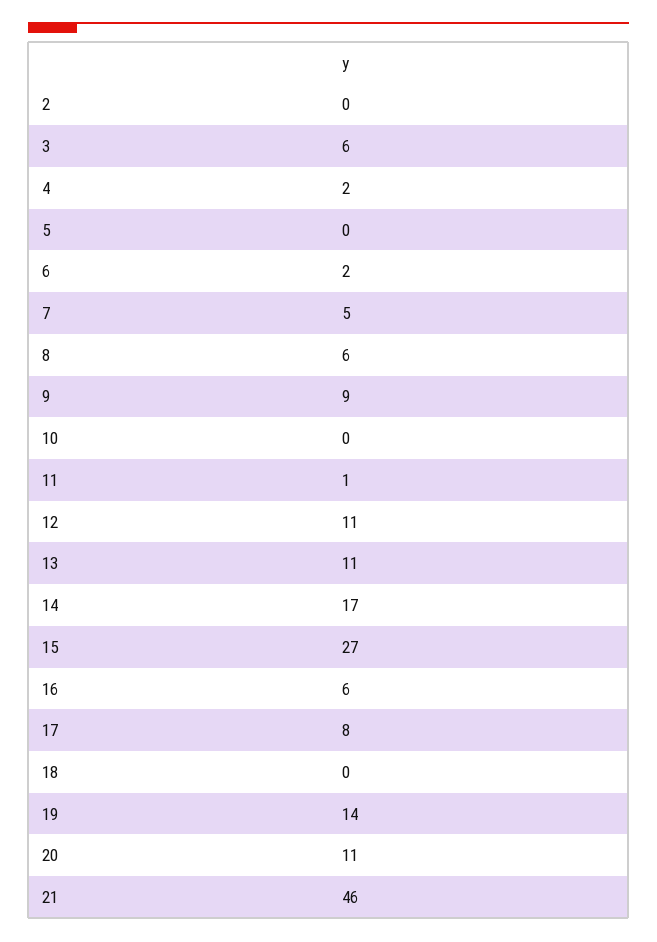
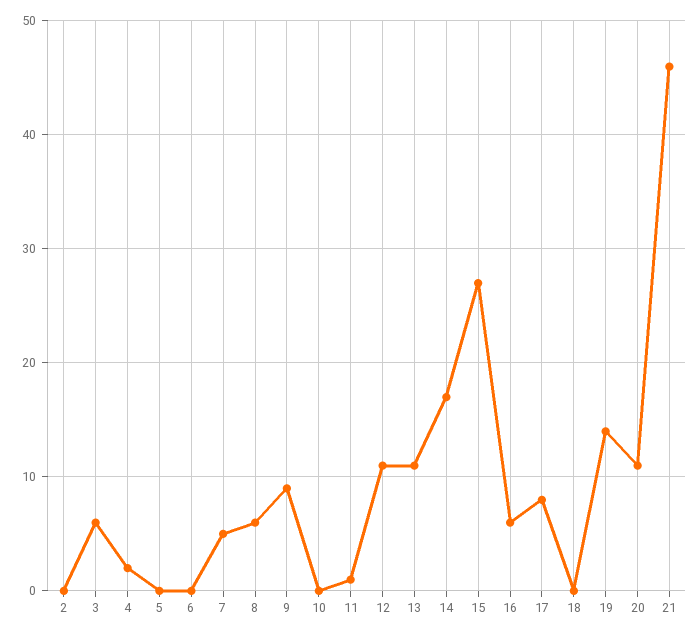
6: 2 -> 0

